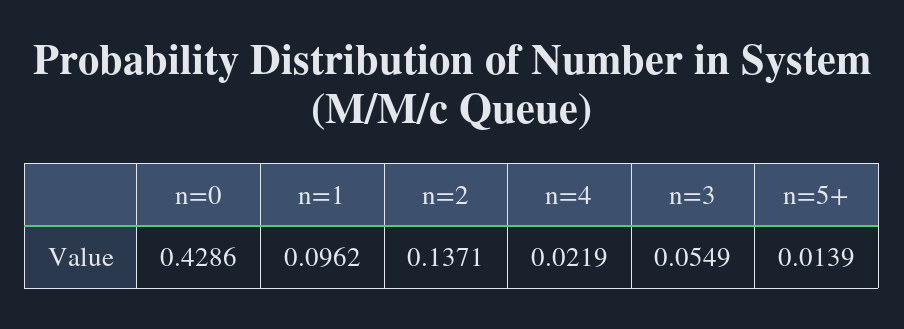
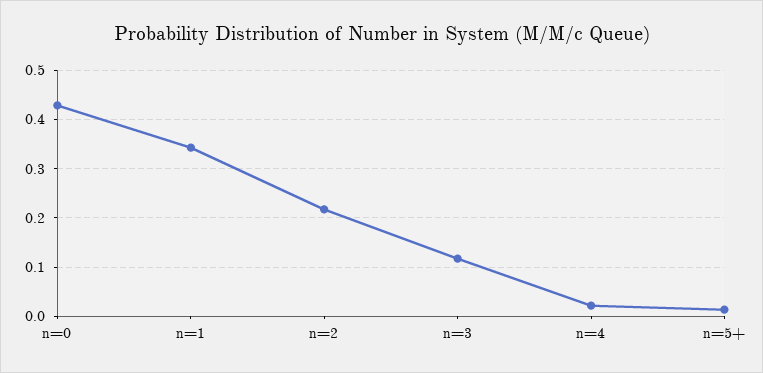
n=1: 0.0962 -> 0.34
n=2: 0.1371 -> 0.22
n=3: 0.0549 -> 0.12

